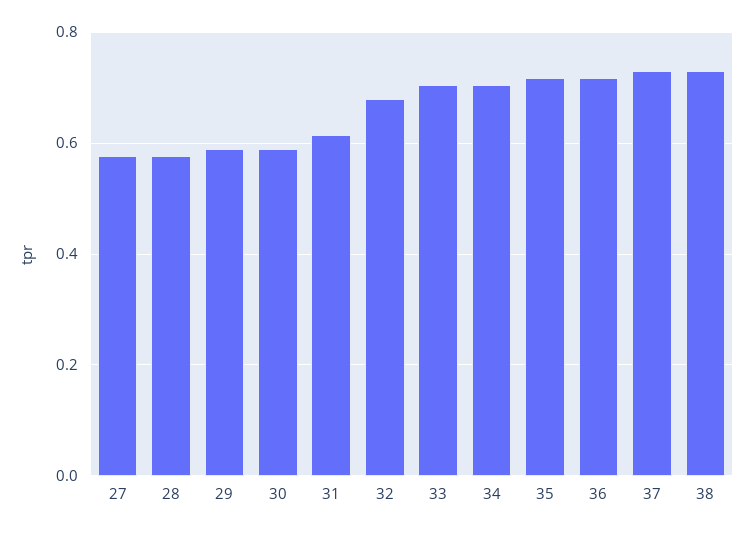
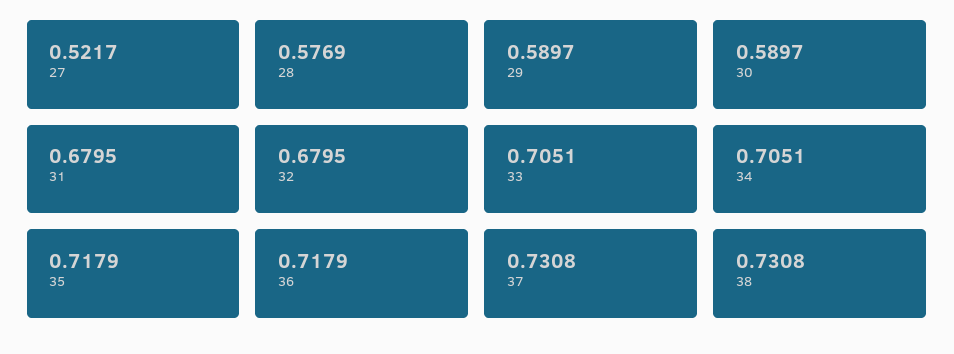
27: 0.58 -> 0.5217
31: 0.62 -> 0.6795

